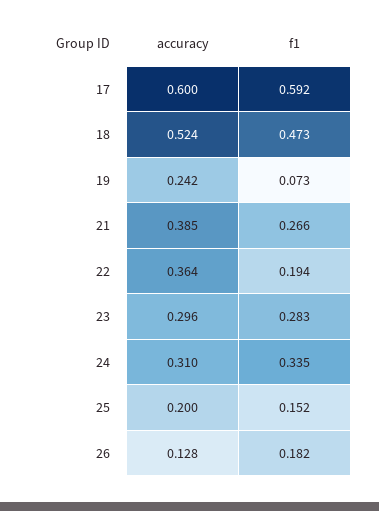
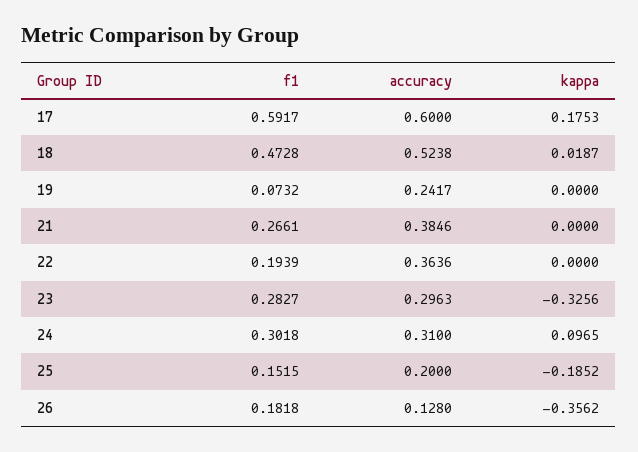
f1, 24: 0.335 -> 0.3018
kappa, 17: none -> 0.1753
kappa, 18: none -> 0.0187
kappa, 19: none -> 0
kappa, 21: none -> 0
kappa, 22: none -> 0
kappa, 23: none -> -0.3256
kappa, 24: none -> 0.0965
kappa, 25: none -> -0.1852
kappa, 26: none -> -0.3562

